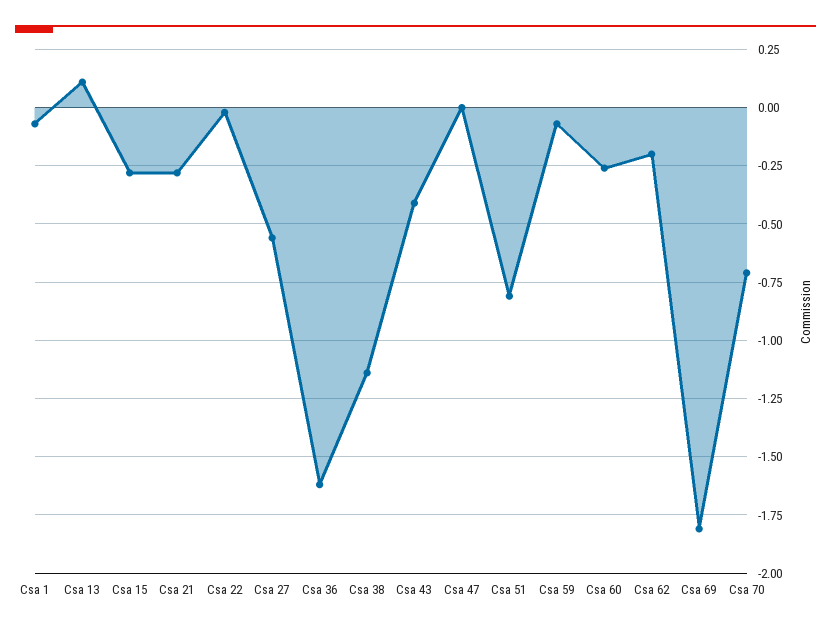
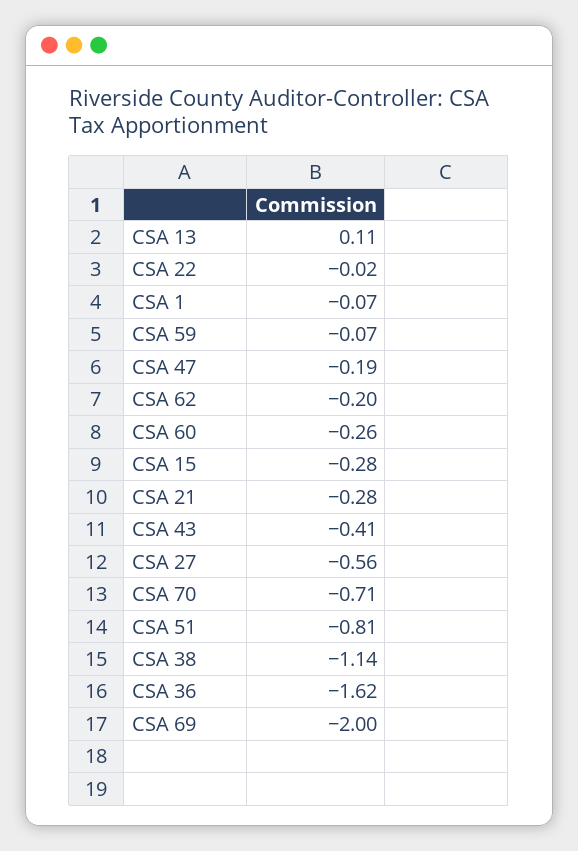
Csa 47: 0 -> -0.19
Csa 69: -1.8 -> -2

